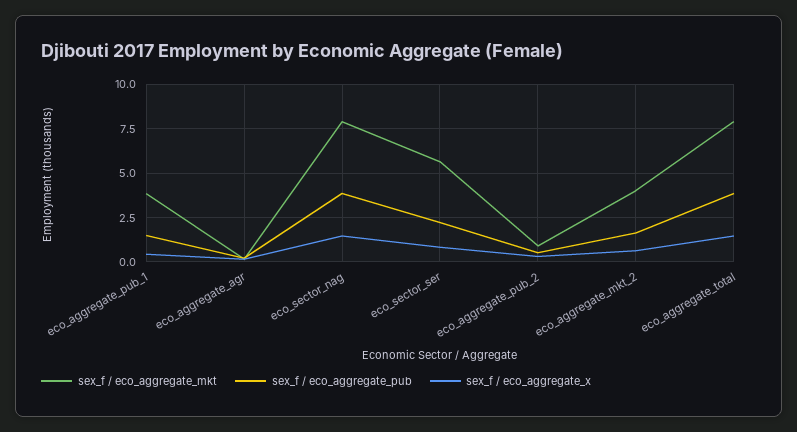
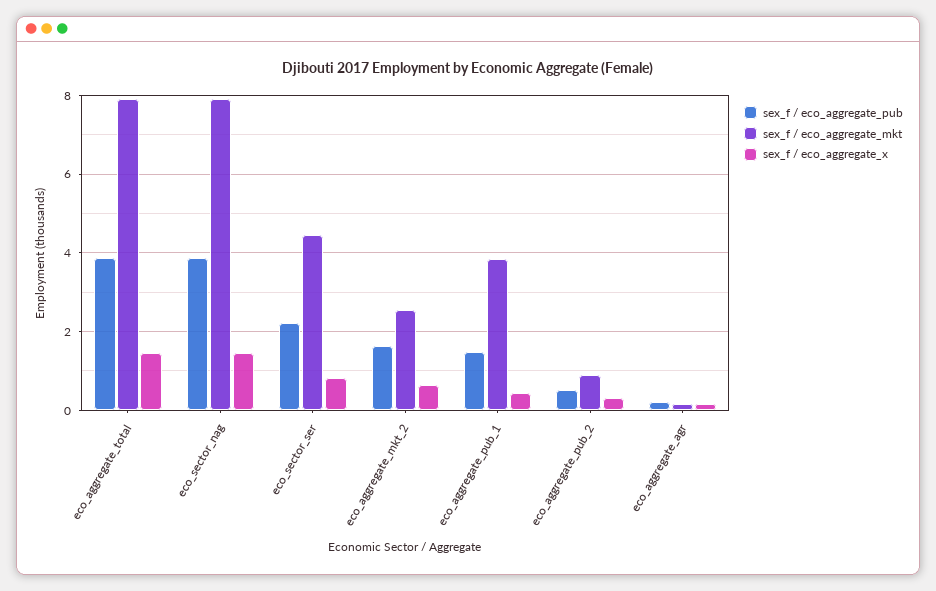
sex_f / eco_aggregate_mkt, eco_sector_ser: 5.5 -> 4.4
sex_f / eco_aggregate_mkt, eco_aggregate_mkt_2: 4 -> 2.6

